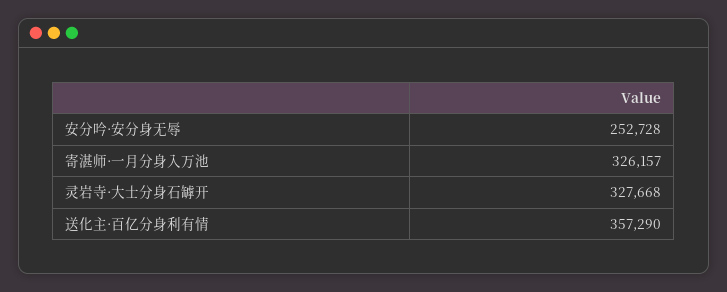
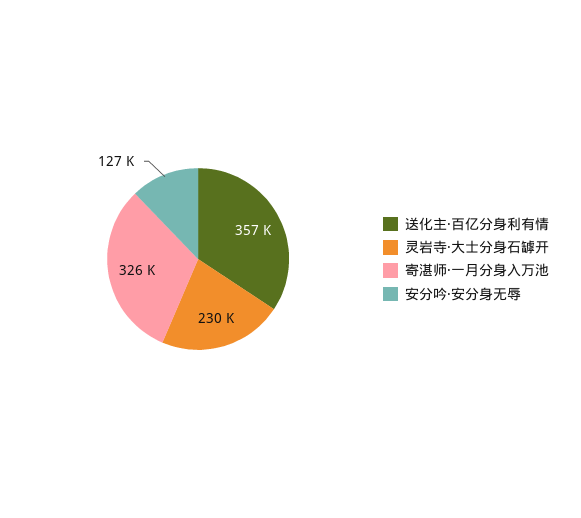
安分吟·安分身无辱: 252728 -> 127000
灵岩寺·大士分身石罅开: 327668 -> 230000

